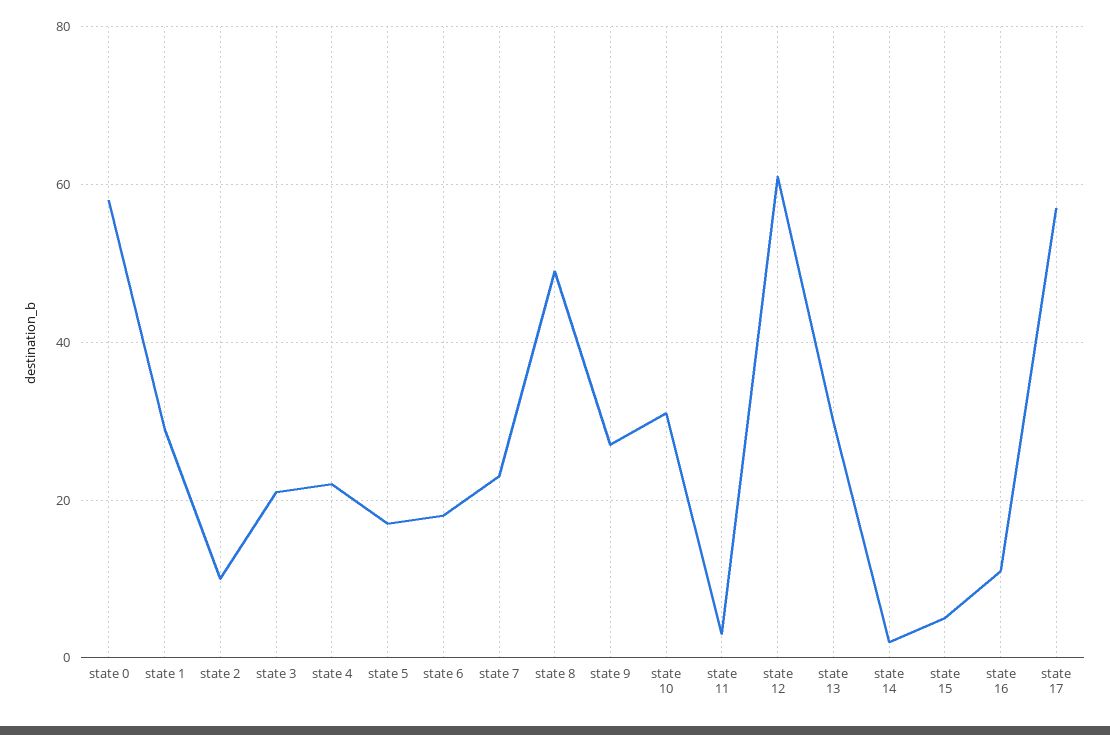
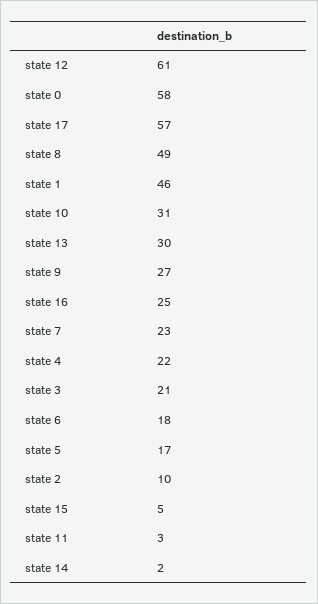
state 1: 30 -> 46
state 16: 10 -> 25

